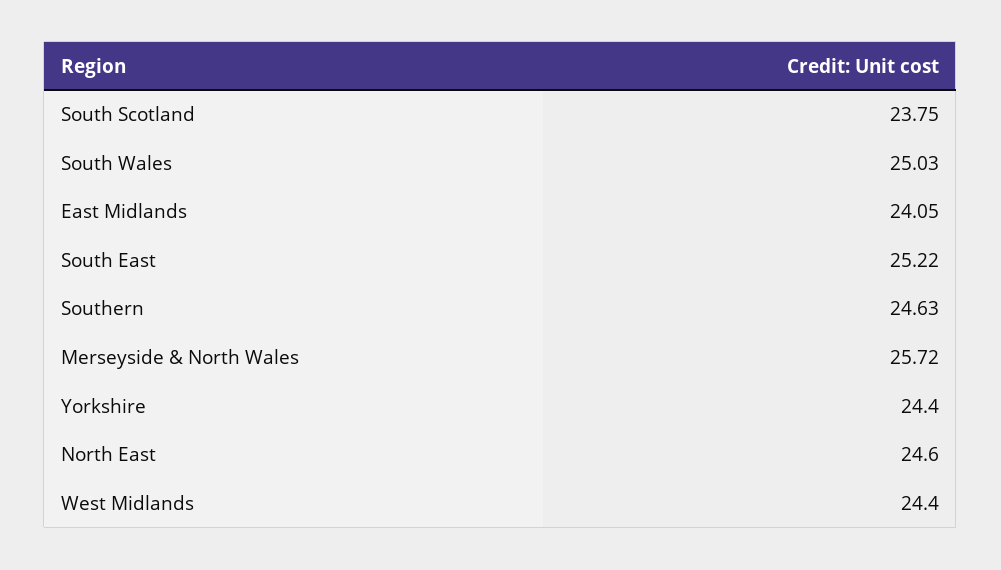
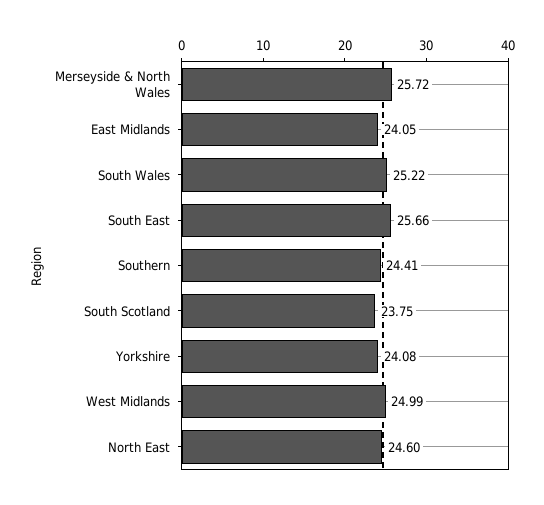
South Wales: 25.03 -> 25.22
South East: 25.22 -> 25.66
Southern: 24.63 -> 24.41
Yorkshire: 24.4 -> 24.08
West Midlands: 24.4 -> 24.99

